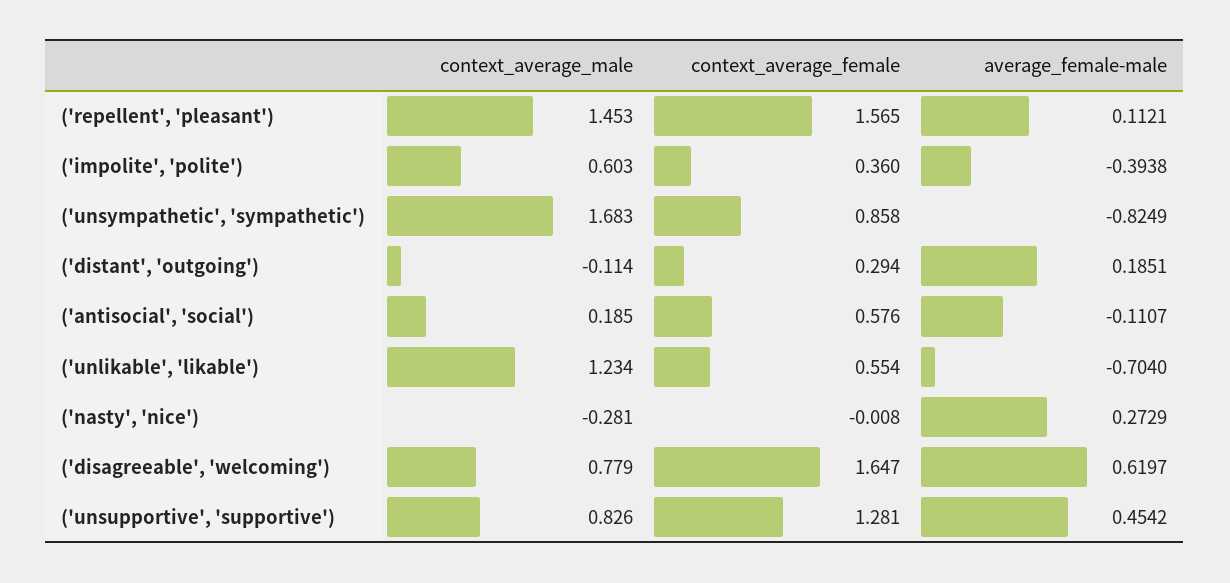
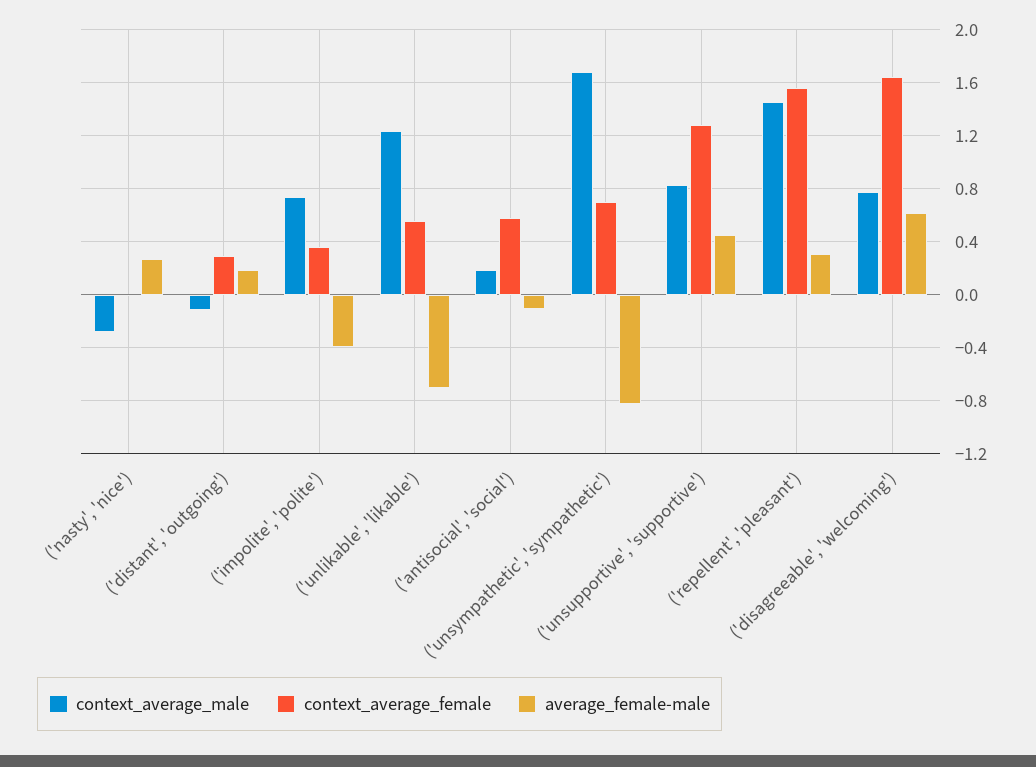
average_female-male, ('repellent', 'pleasant'): 0.1121 -> 0.3
context_average_male, ('impolite', 'polite'): 0.603 -> 0.75
context_average_female, ('unsympathetic', 'sympathetic'): 0.858 -> 0.7

